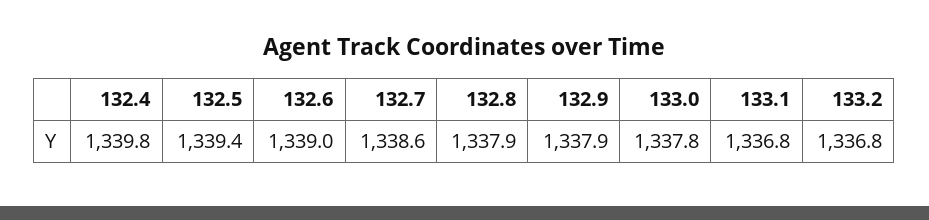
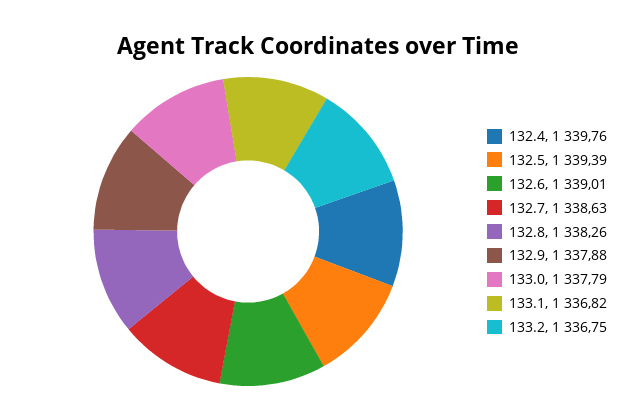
132.8: 1337.9 -> 1338.26

